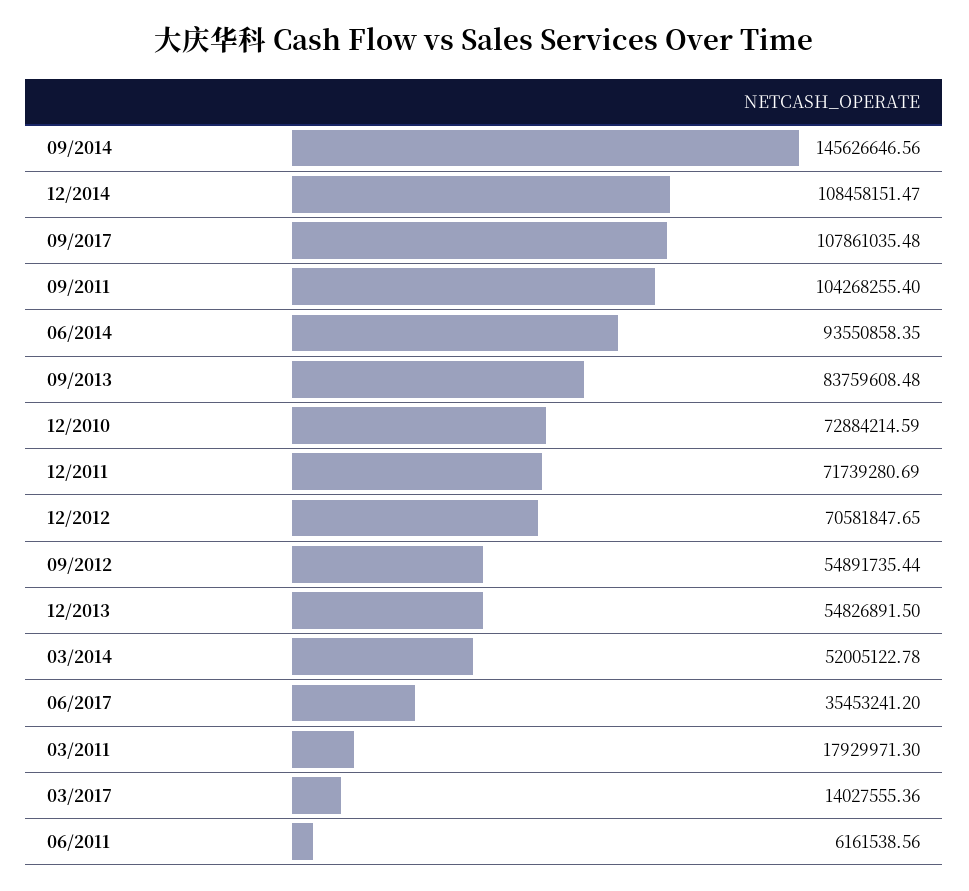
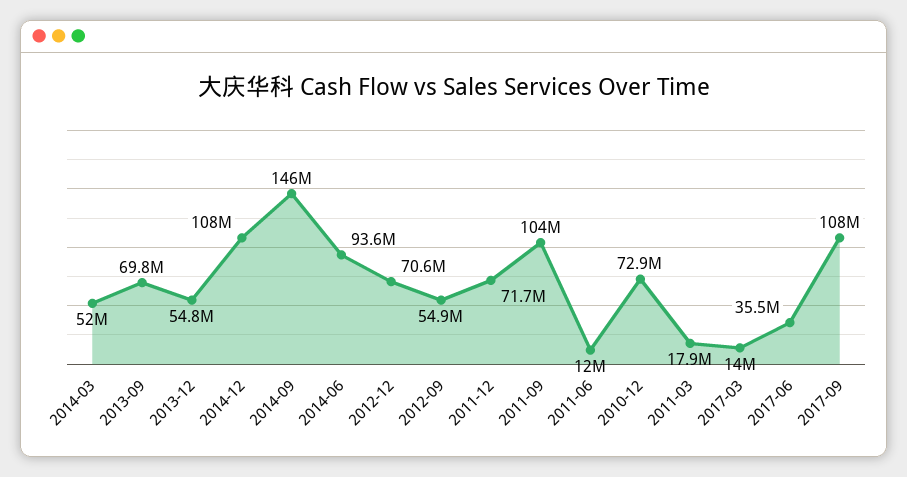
09/2013: 83759608.48 -> 69800000
06/2011: 6161538.56 -> 12000000

